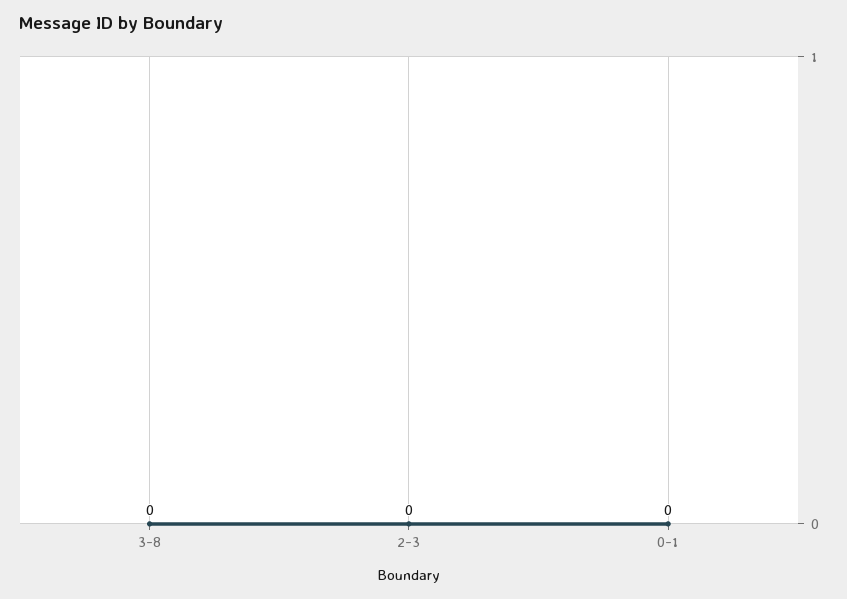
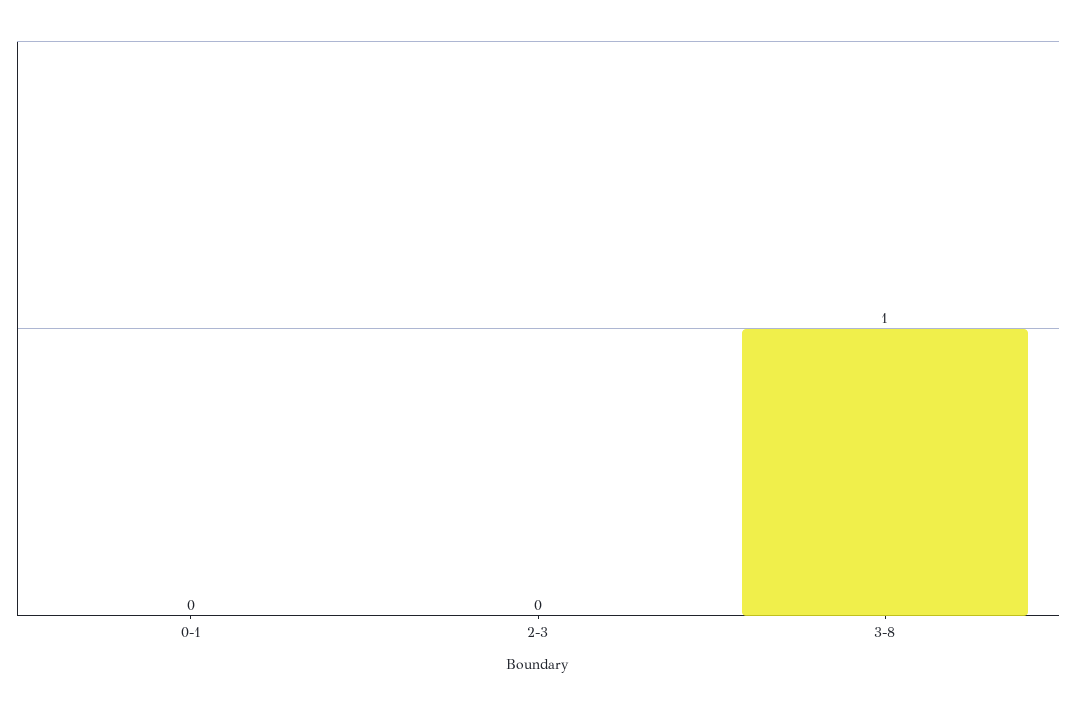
3-8: 0 -> 1

